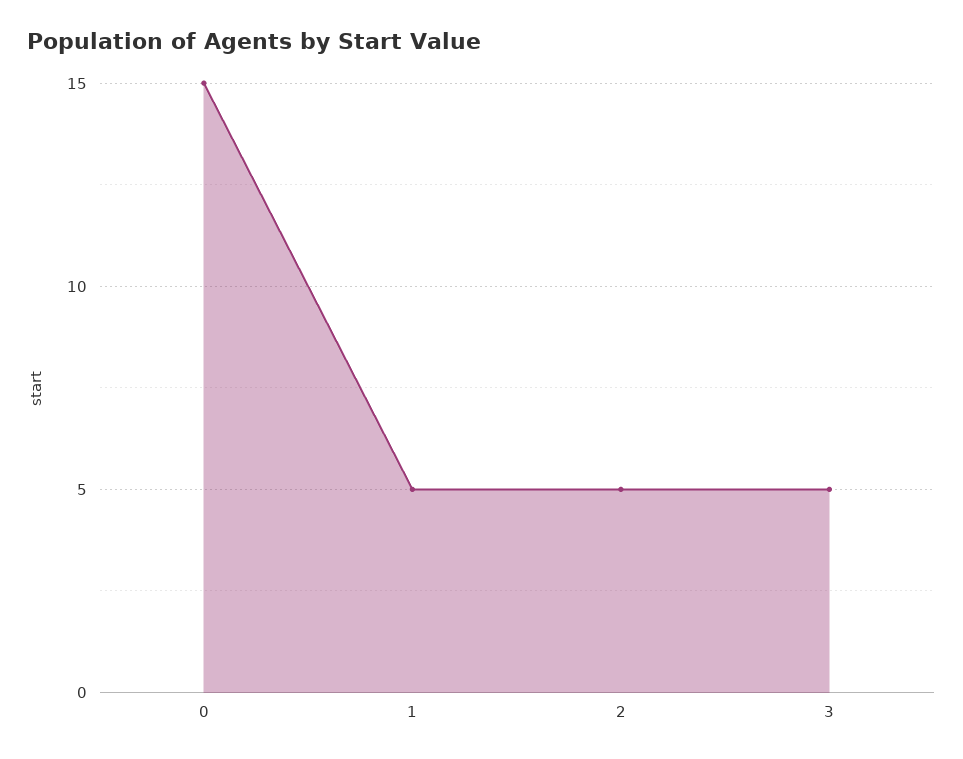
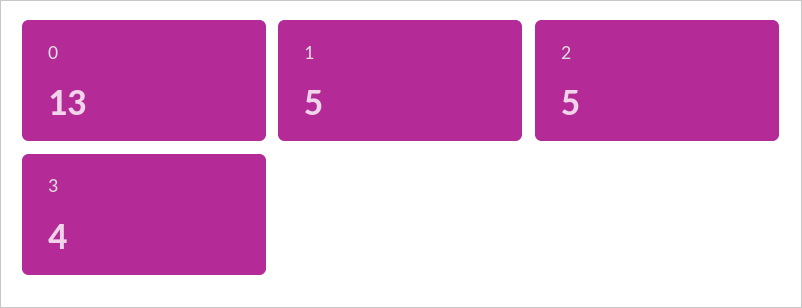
0: 15 -> 13
3: 5 -> 4

